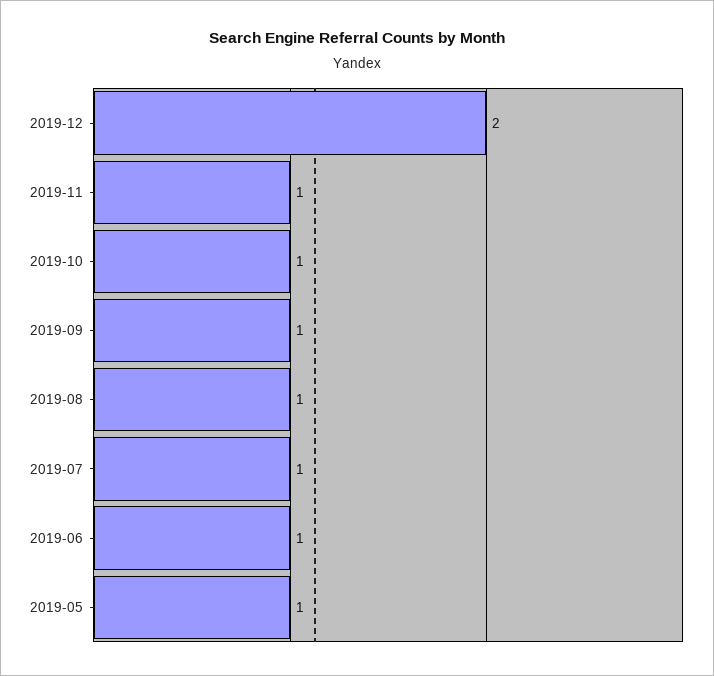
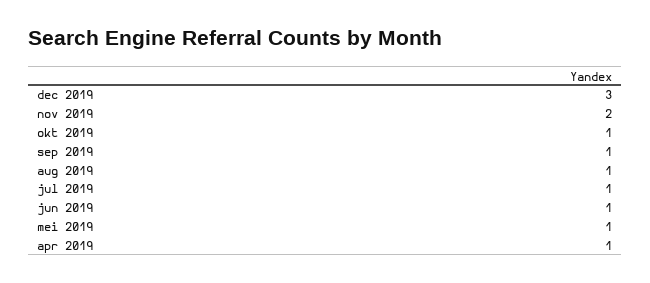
2019-12: 2 -> 3
2019-11: 1 -> 2
apr 2019: none -> 1

